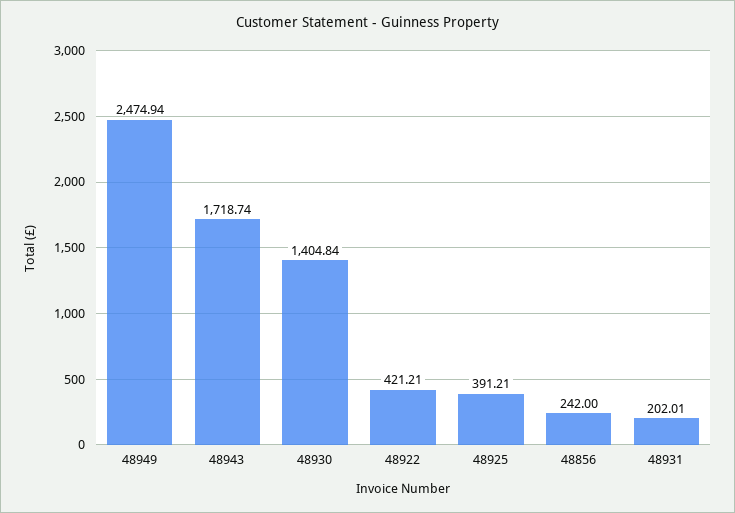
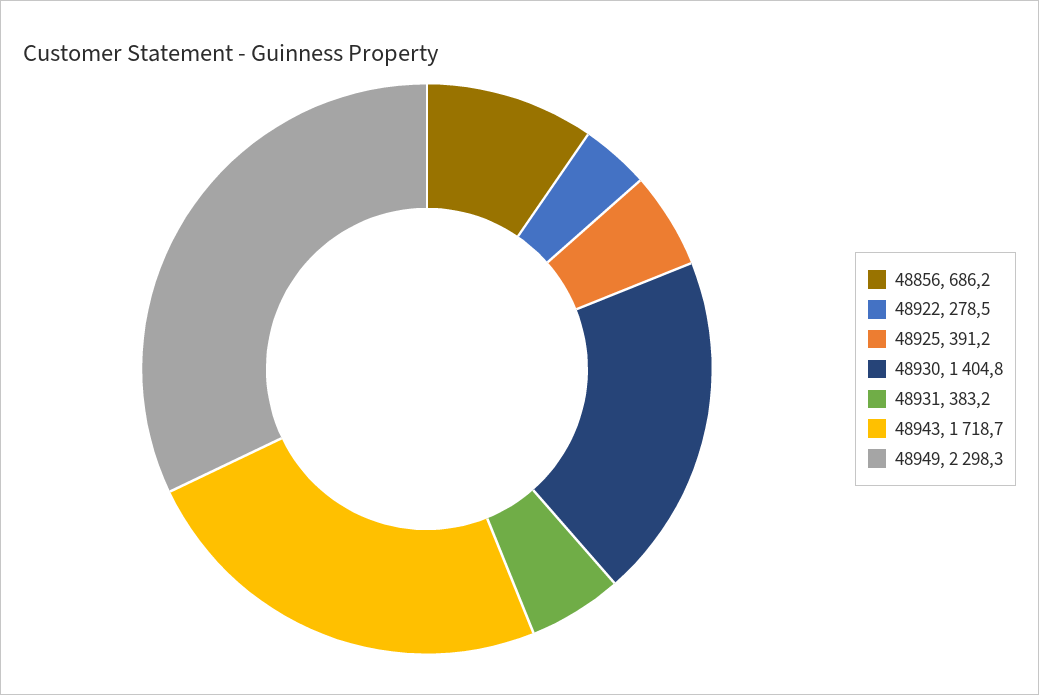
48949: 2474.94 -> 2298.3
48922: 421.21 -> 278.5
48856: 242 -> 686.2
48931: 202.01 -> 383.2

